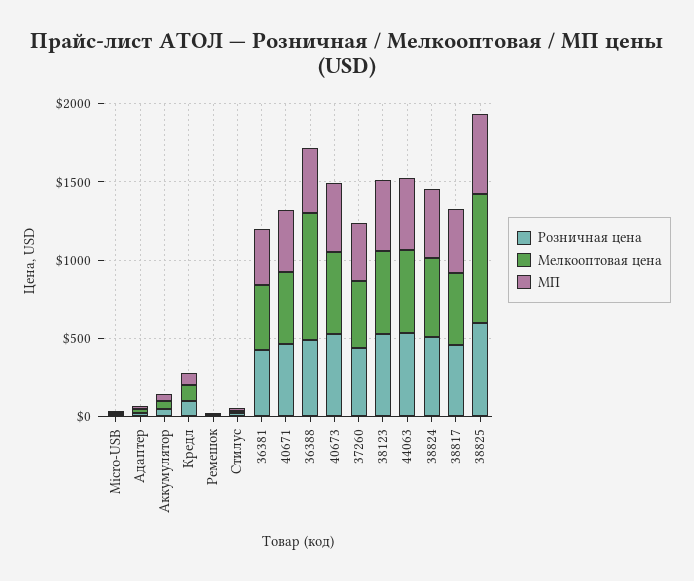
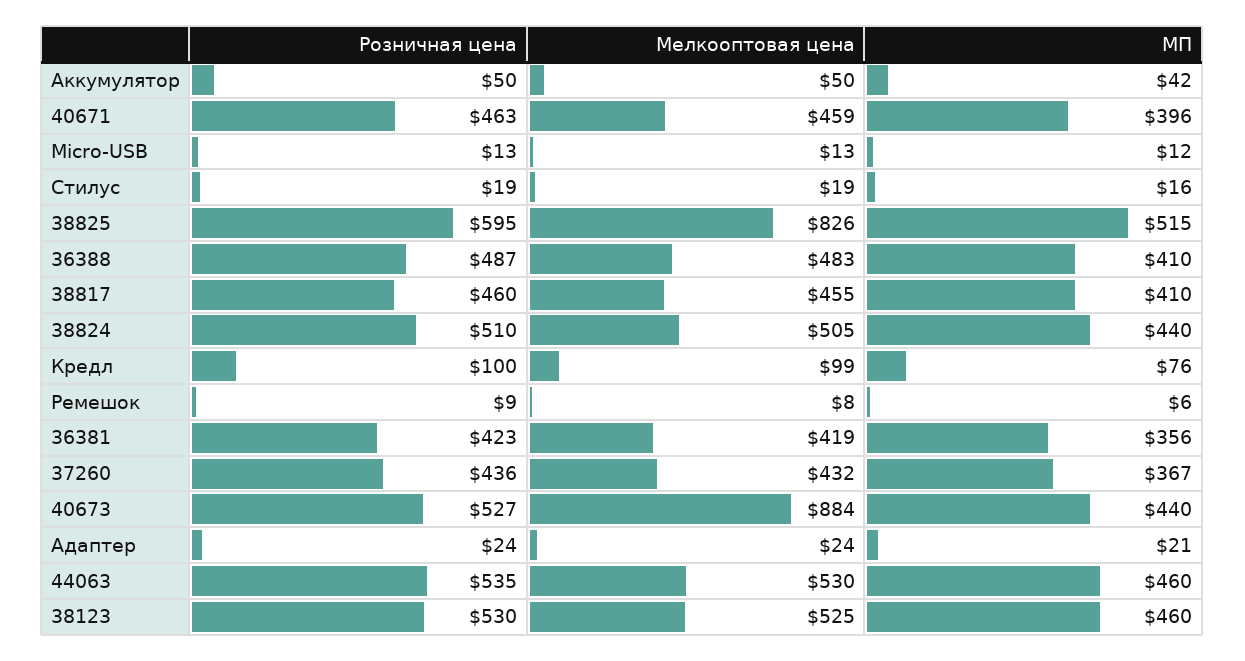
Мелкооптовая цена, 36388: 800 -> 483
Мелкооптовая цена, 40673: 500 -> 884

